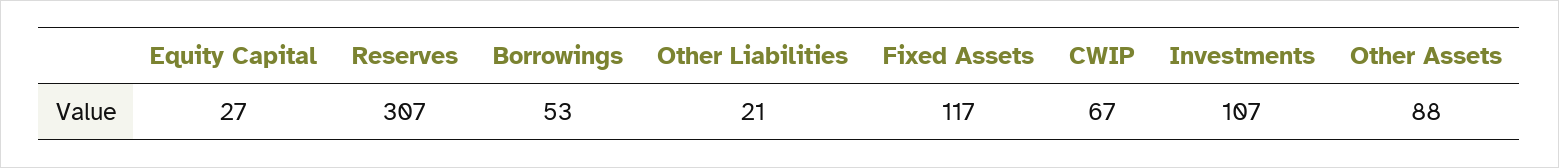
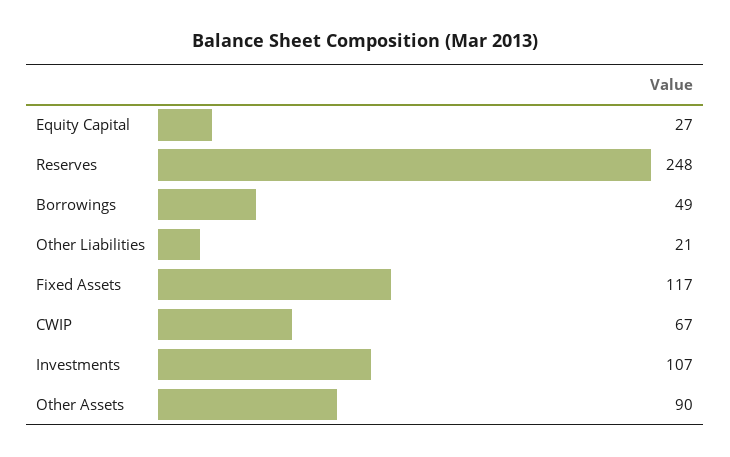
Reserves: 307 -> 248
Borrowings: 53 -> 49
Other Assets: 88 -> 90

